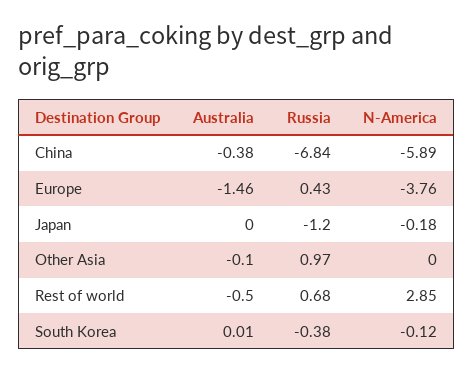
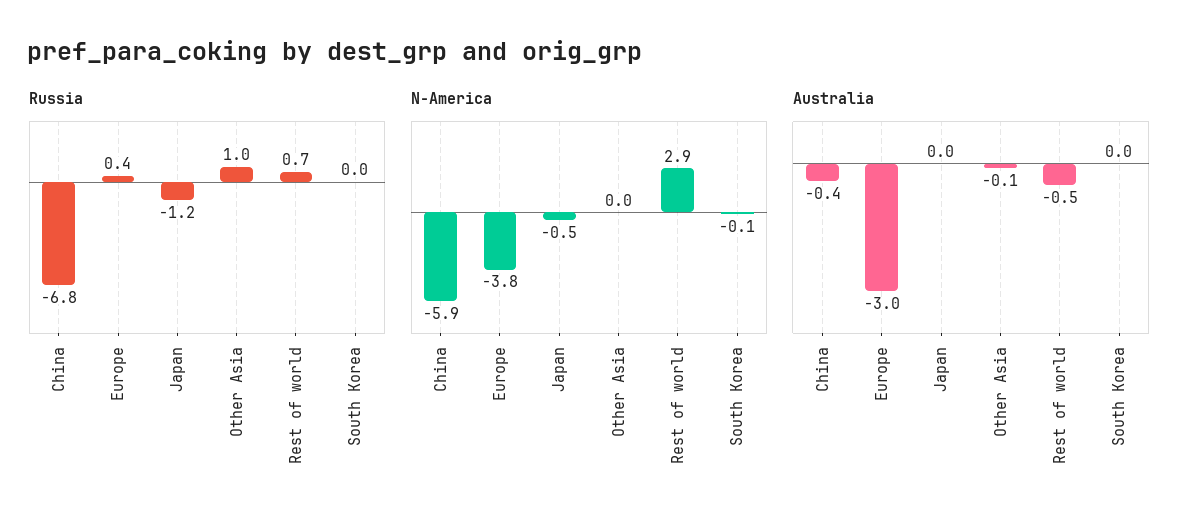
Australia, Europe: -1.46 -> -3
N-America, Japan: -0.18 -> -0.5
Russia, South Korea: -0.38 -> 0

